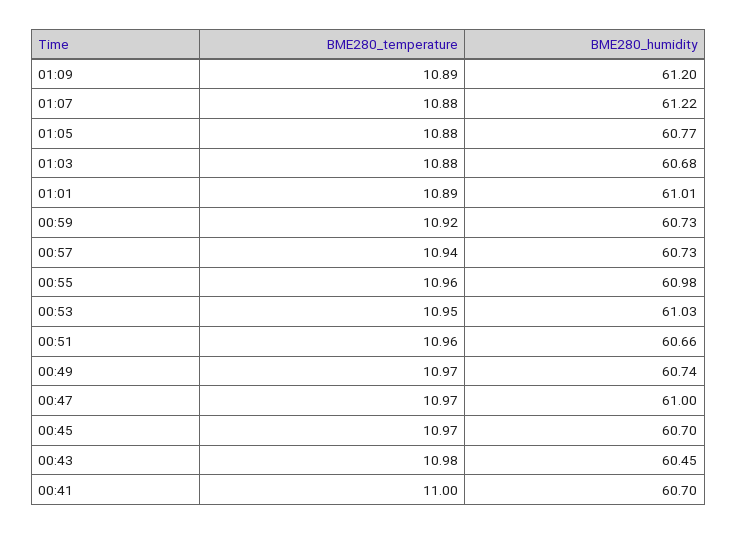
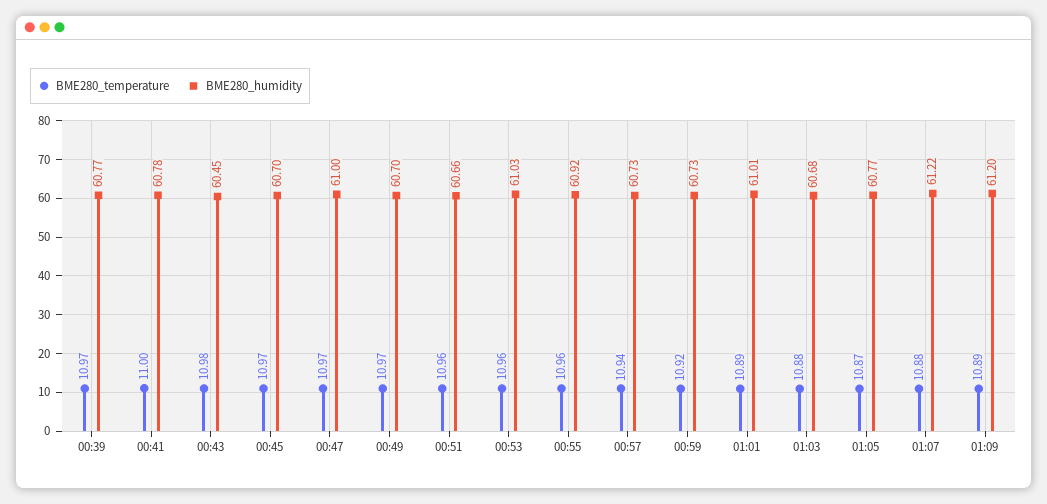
BME280_temperature, 01:05: 10.88 -> 10.87
BME280_humidity, 00:55: 60.98 -> 60.92
BME280_temperature, 00:53: 10.95 -> 10.96
BME280_humidity, 00:49: 60.74 -> 60.7
BME280_humidity, 00:41: 60.7 -> 60.78
BME280_temperature, 00:39: none -> 10.97
BME280_humidity, 00:39: none -> 60.77

